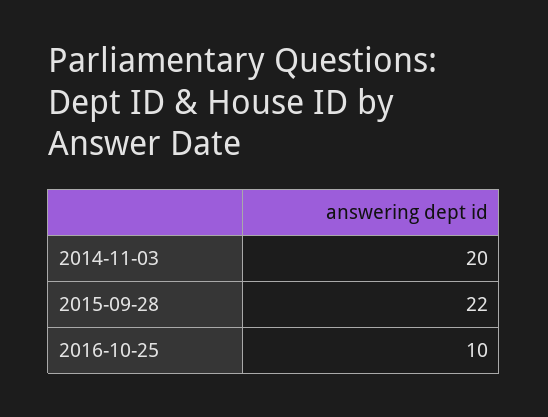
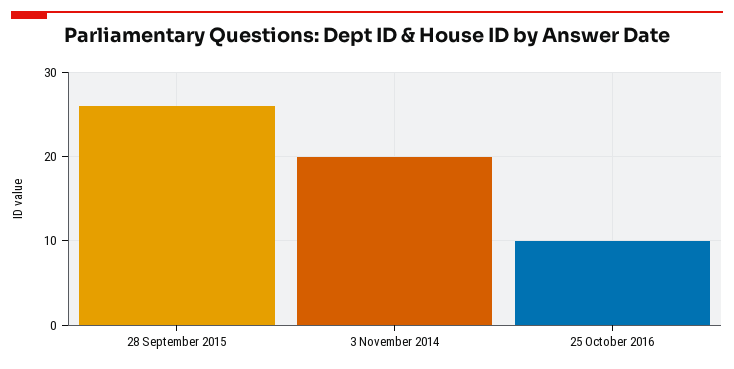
2015-09-28: 22 -> 26

